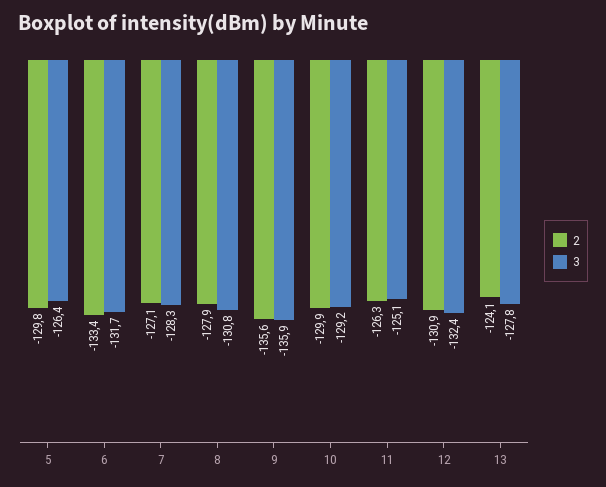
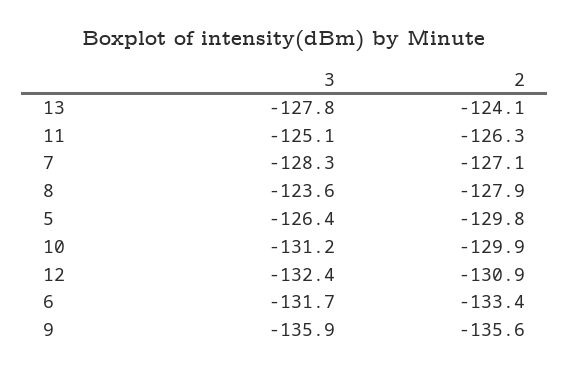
3, 8: -130.8 -> -123.6
3, 10: -129.2 -> -131.2

